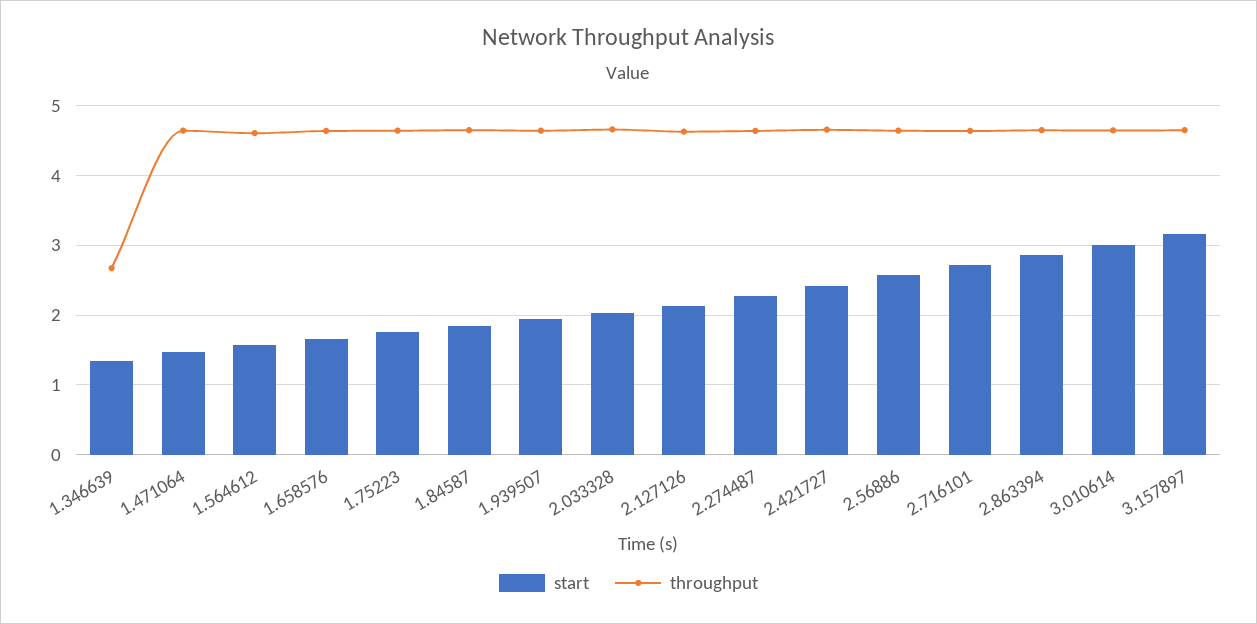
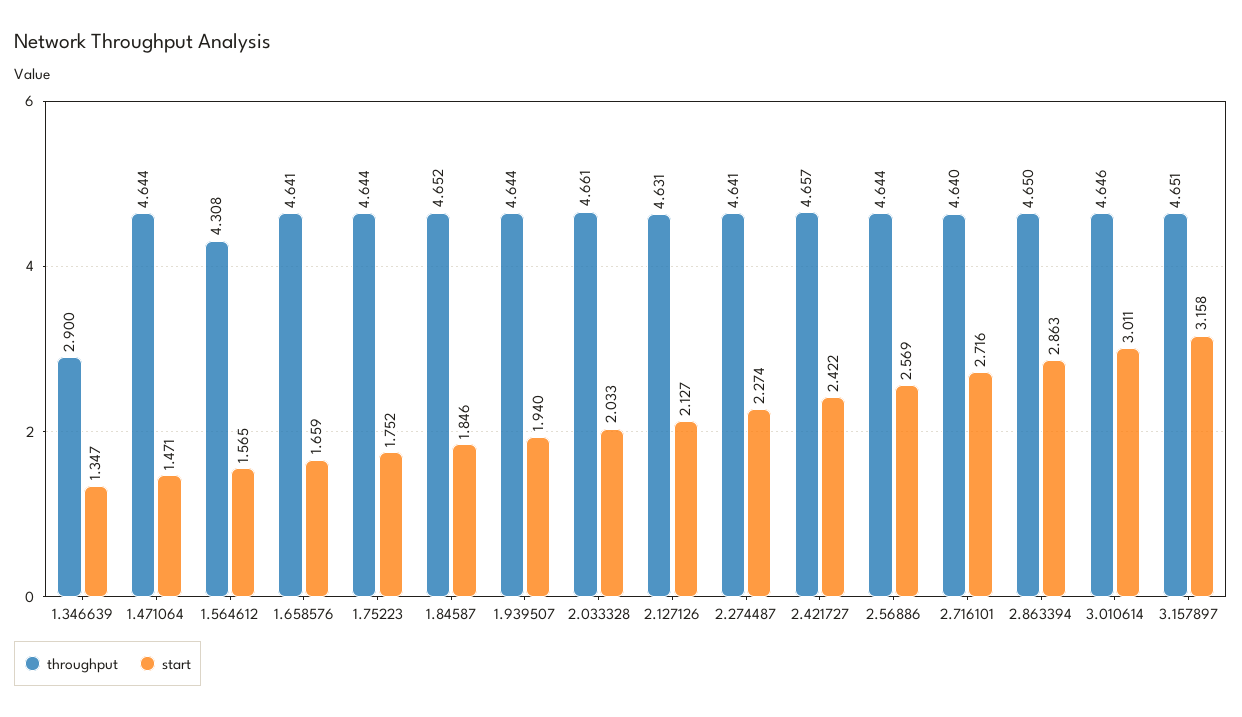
throughput, 1.346639: 2.7 -> 2.9
throughput, 1.564612: 4.6 -> 4.308

